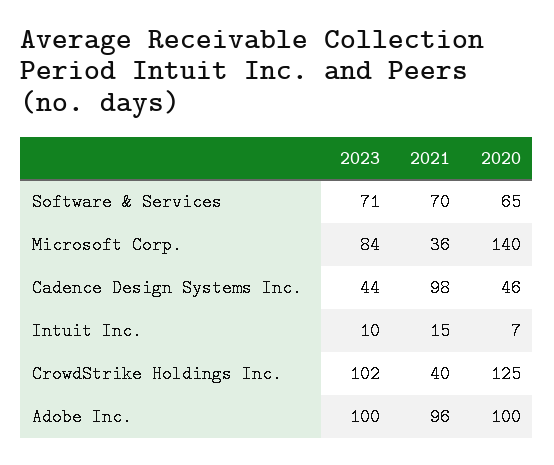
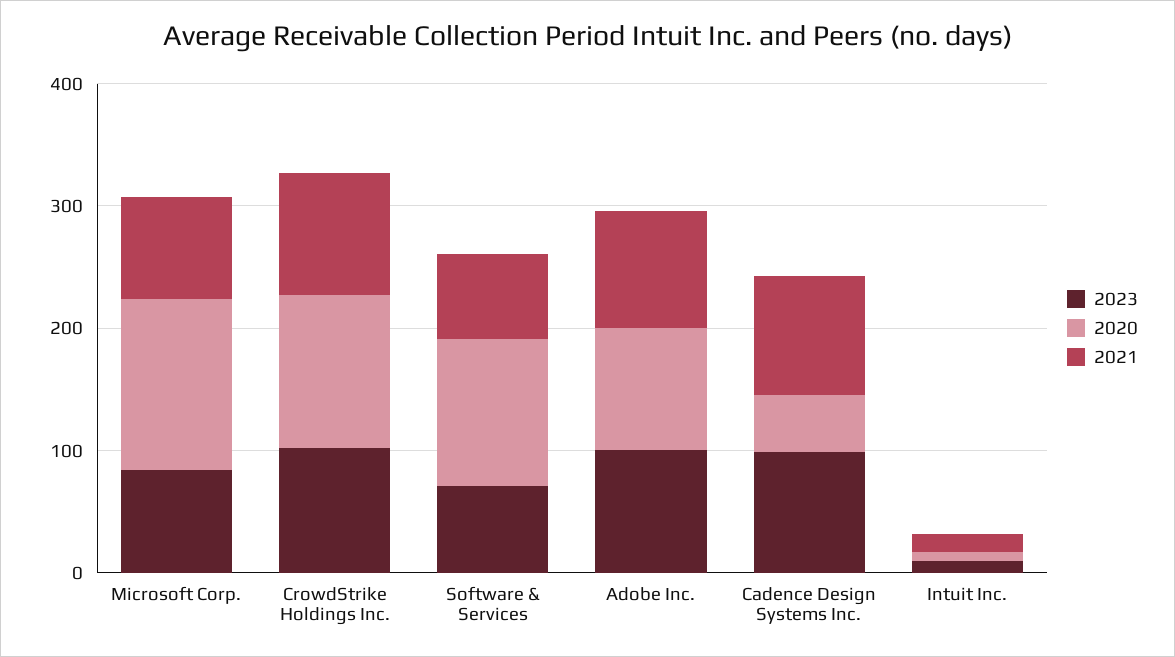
2020, Software & Services: 65 -> 120
2021, Microsoft Corp.: 36 -> 80
2023, Cadence Design Systems Inc.: 44 -> 100
2021, CrowdStrike Holdings Inc.: 40 -> 100

